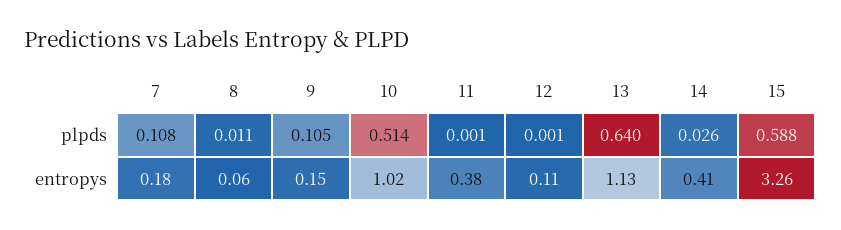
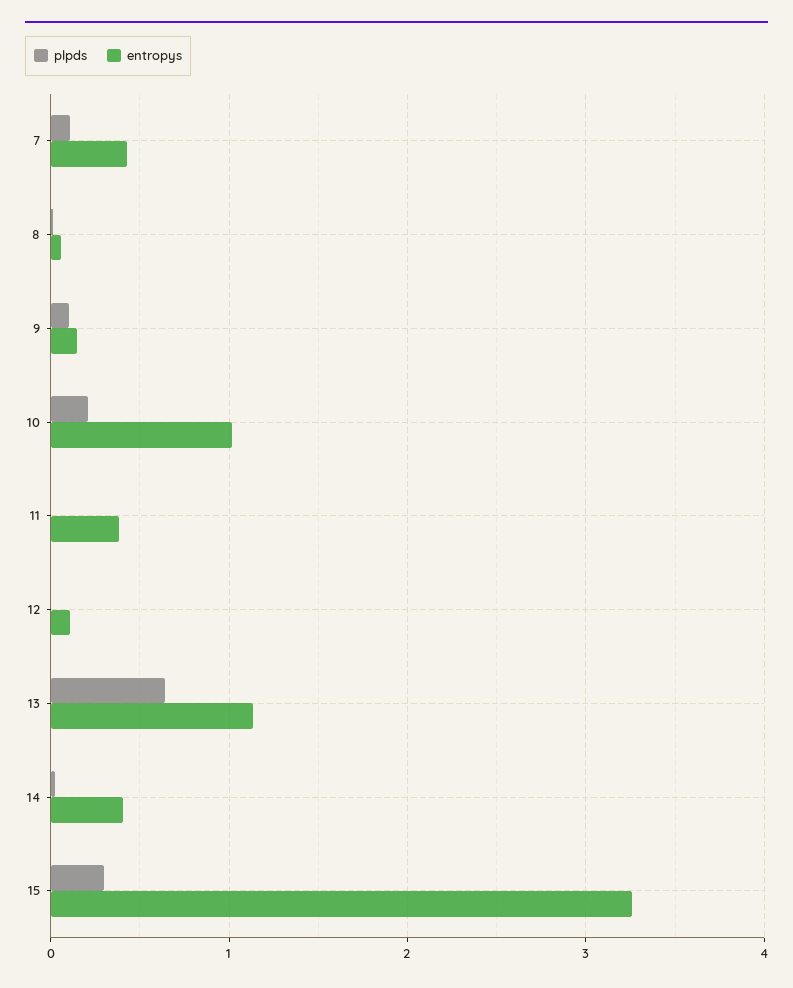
plpds, 10: 0.514 -> 0.2
plpds, 15: 0.588 -> 0.3
entropys, 7: 0.18 -> 0.4

